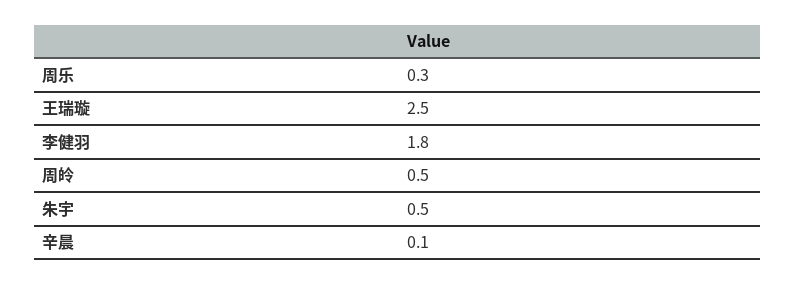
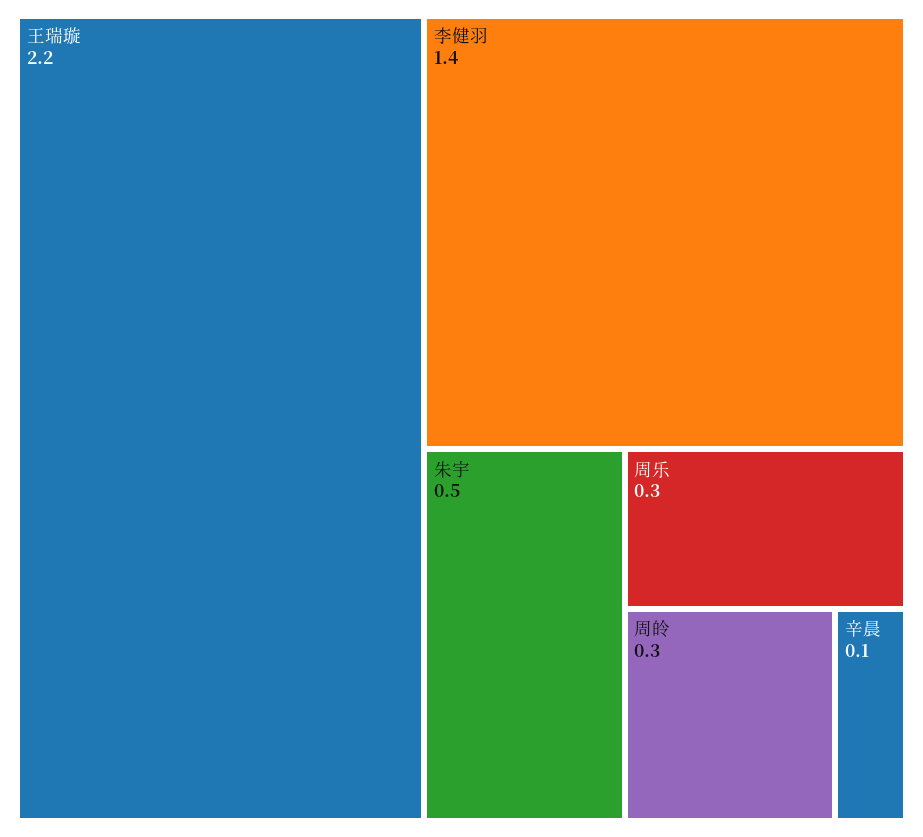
王瑞璇: 2.5 -> 2.2
李健羽: 1.8 -> 1.4
周皊: 0.5 -> 0.3

